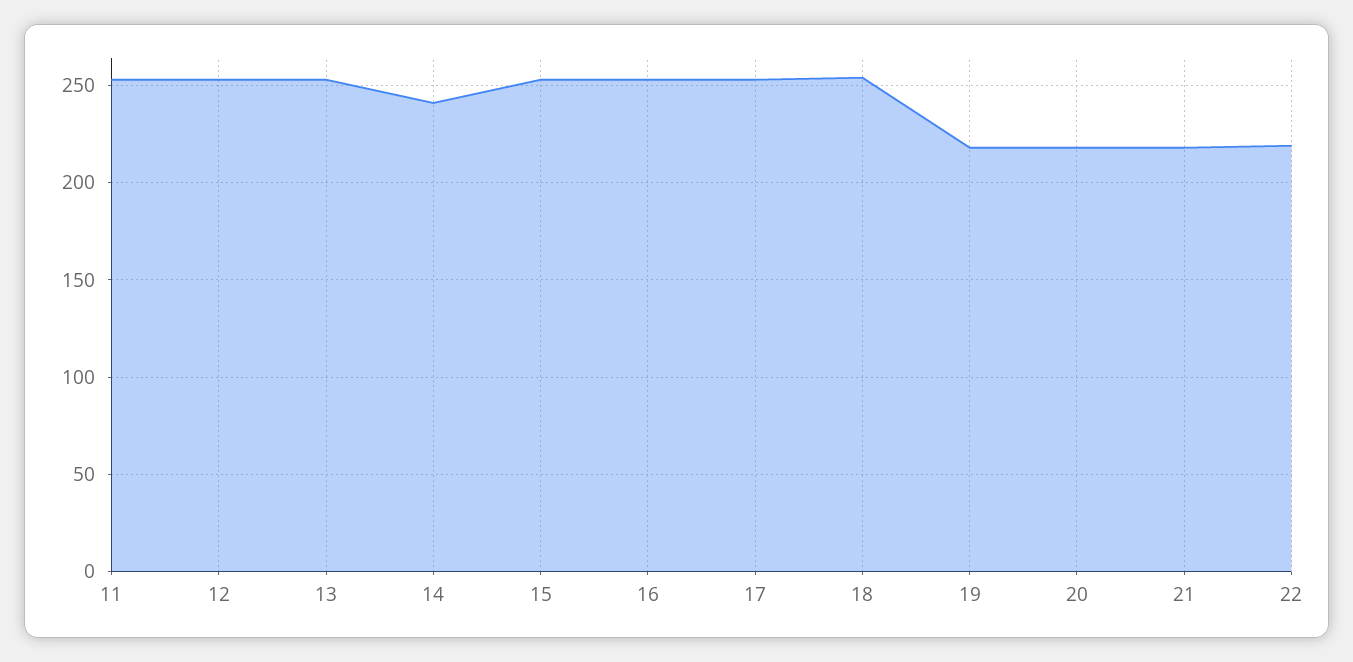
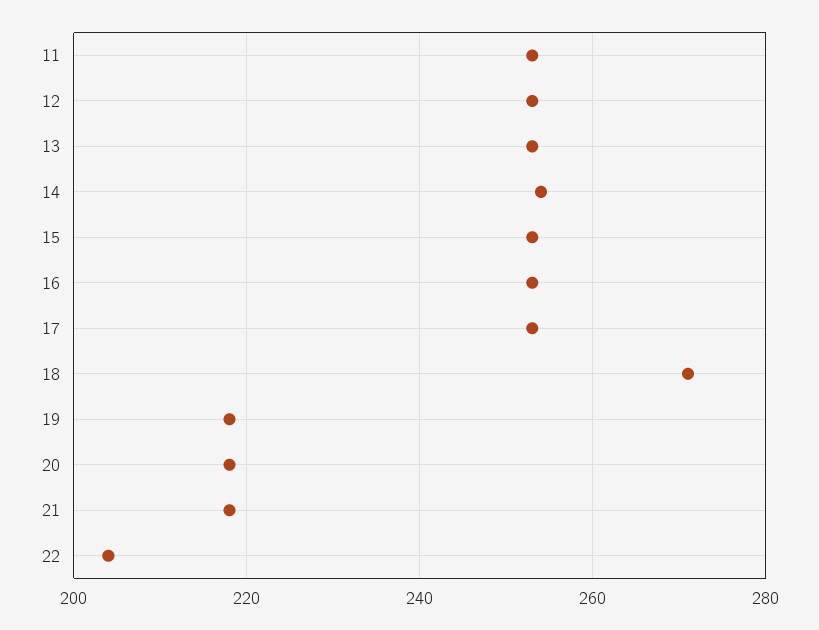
14: 240 -> 255
18: 255 -> 270
22: 220 -> 205

